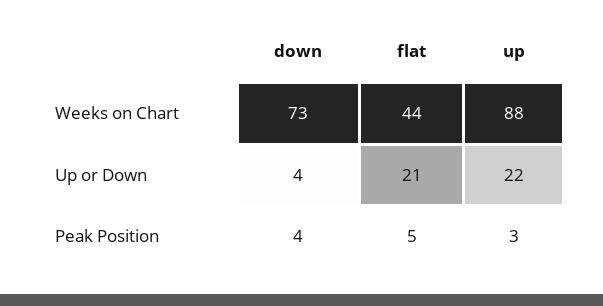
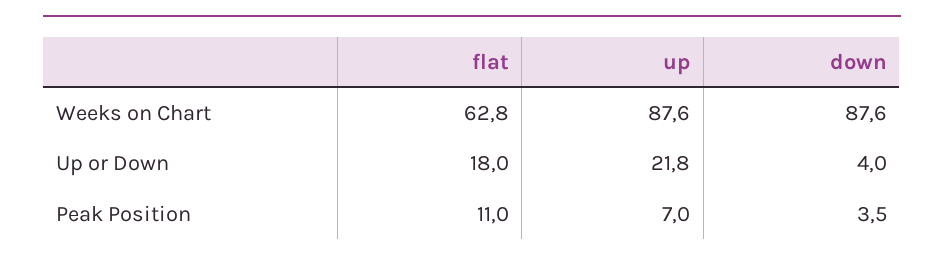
down, Weeks on Chart: 73 -> 87.6
flat, Weeks on Chart: 44 -> 62.8
flat, Up or Down: 21 -> 18
flat, Peak Position: 5 -> 11
up, Peak Position: 3 -> 7

